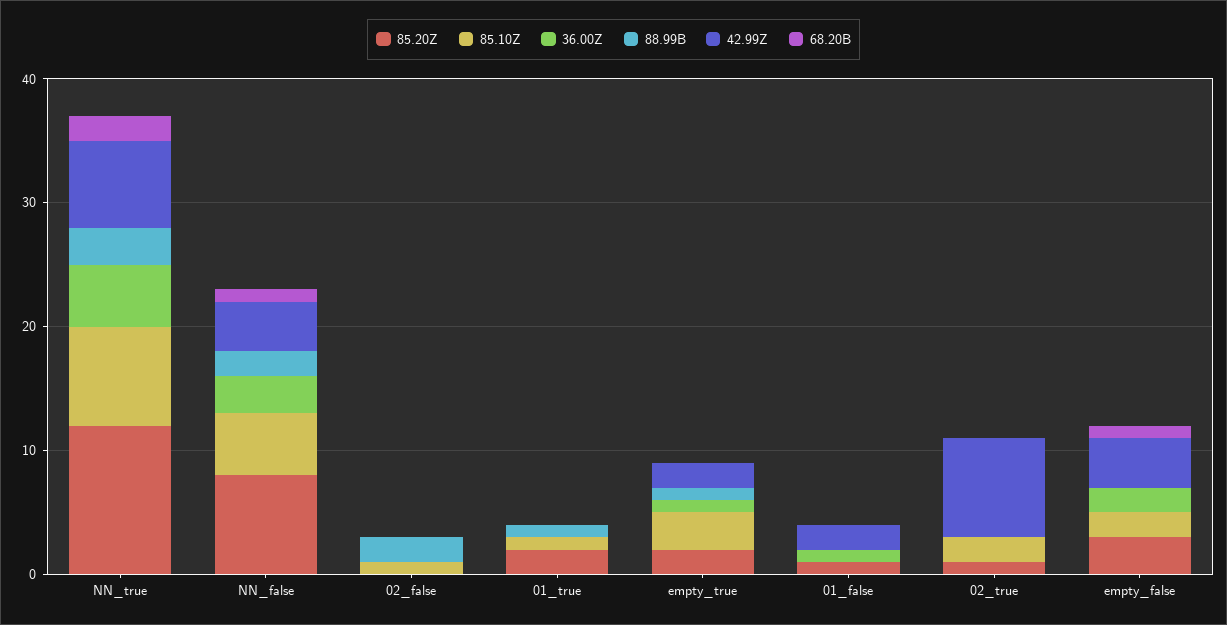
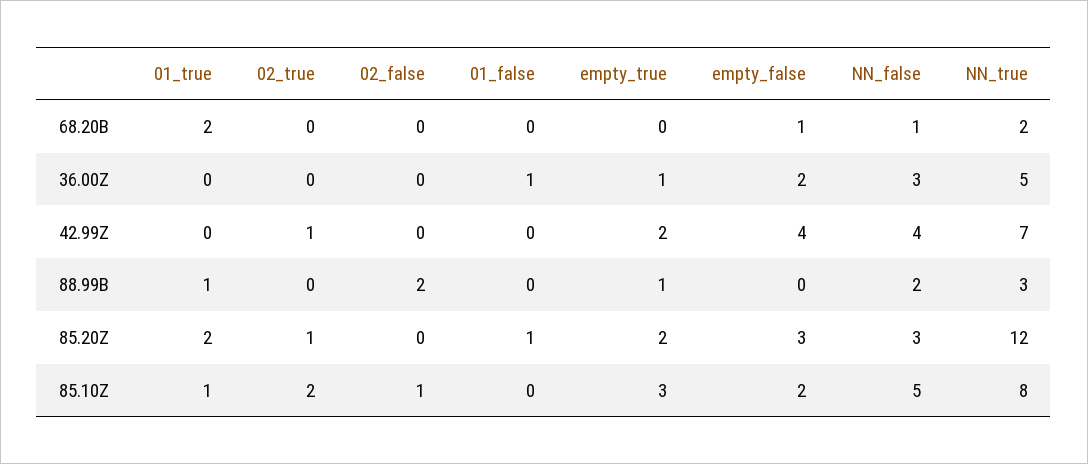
85.20Z, NN_false: 8 -> 3
68.20B, 01_true: 0 -> 2
42.99Z, 01_false: 2 -> 0
42.99Z, 02_true: 8 -> 1

